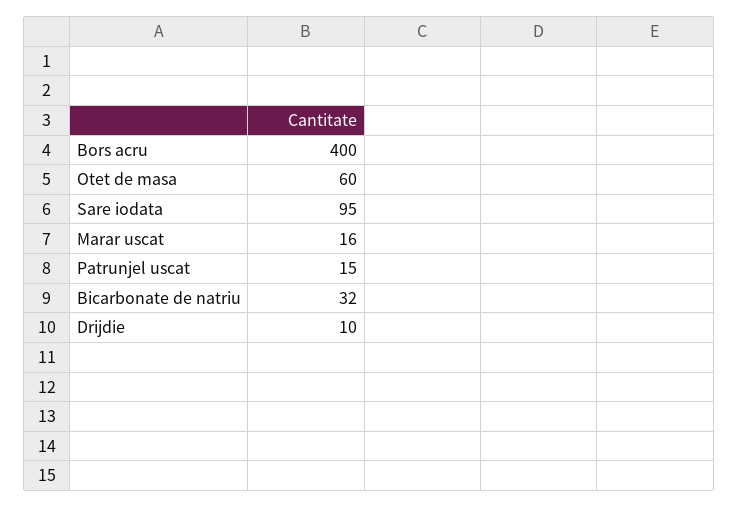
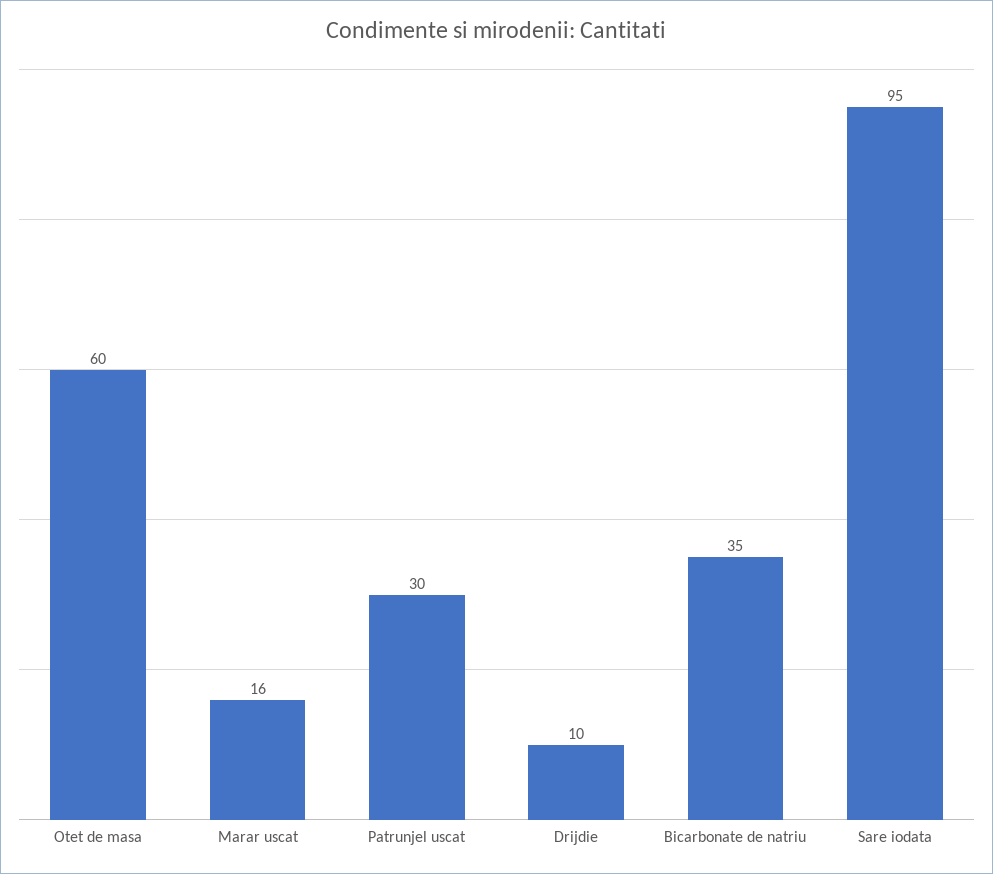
Bors acru: 400 -> none
Patrunjel uscat: 15 -> 30
Bicarbonate de natriu: 32 -> 35

